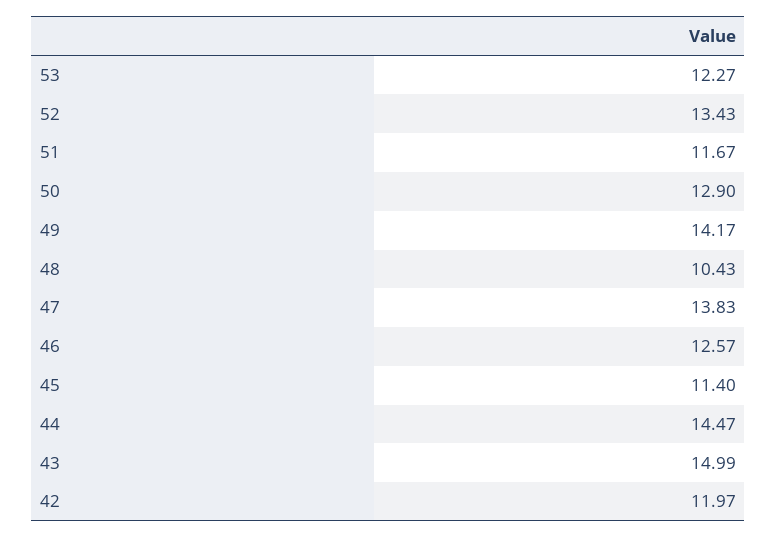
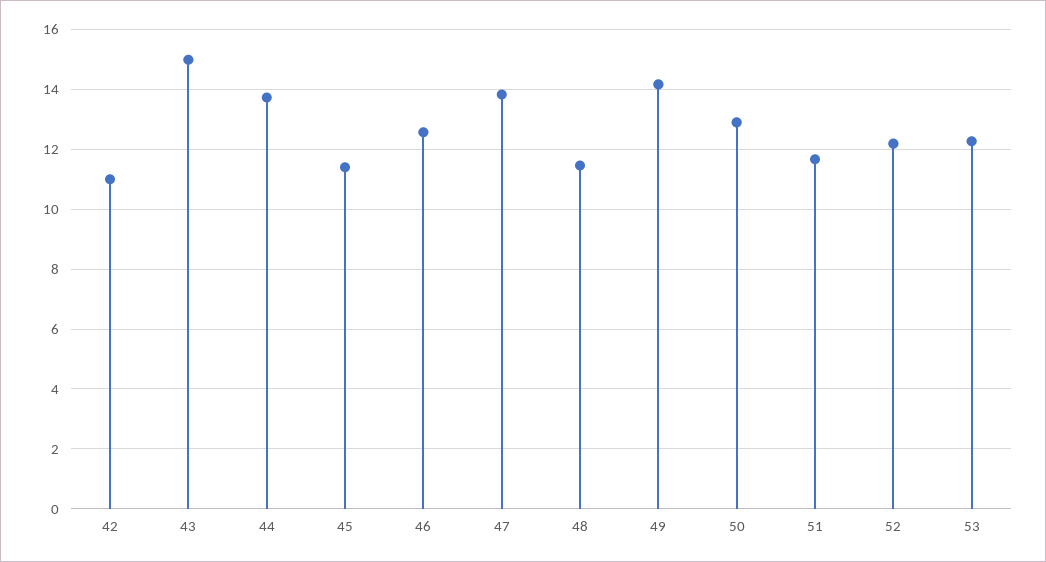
52: 13.43 -> 12.25
48: 10.43 -> 11.5
44: 14.47 -> 13.75
42: 11.97 -> 11

